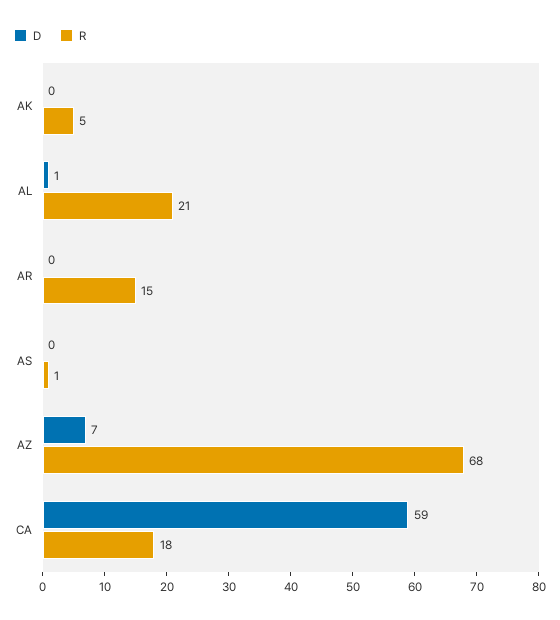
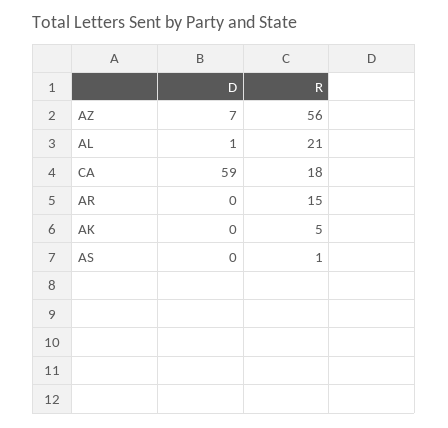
R, AZ: 68 -> 56

